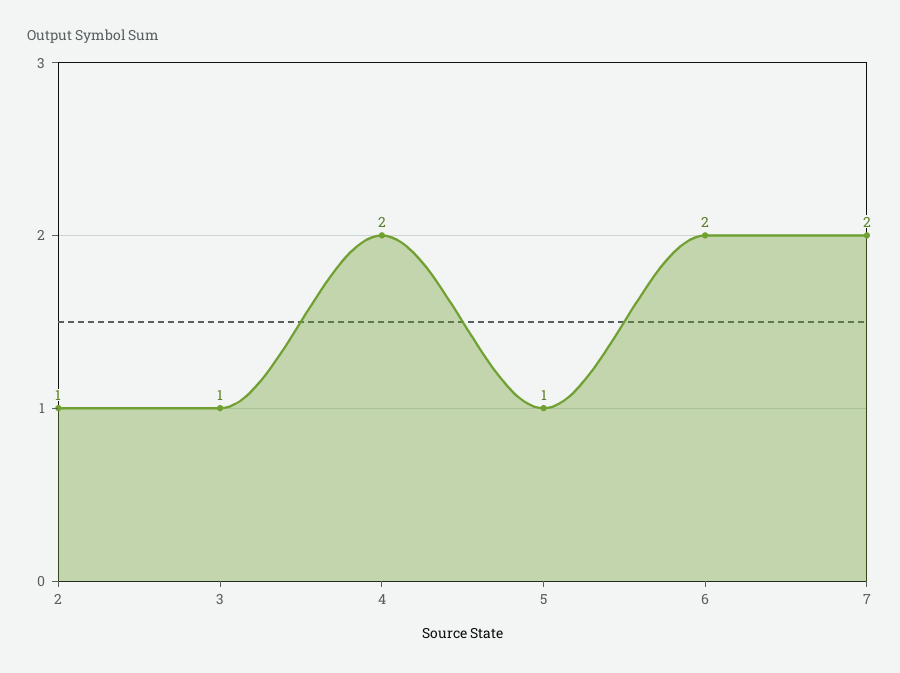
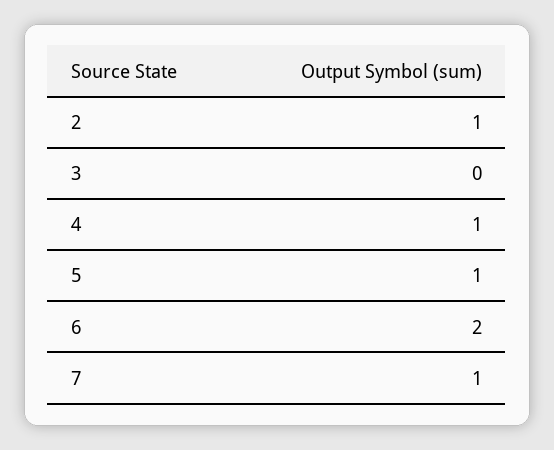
3: 1 -> 0
4: 2 -> 1
7: 2 -> 1

